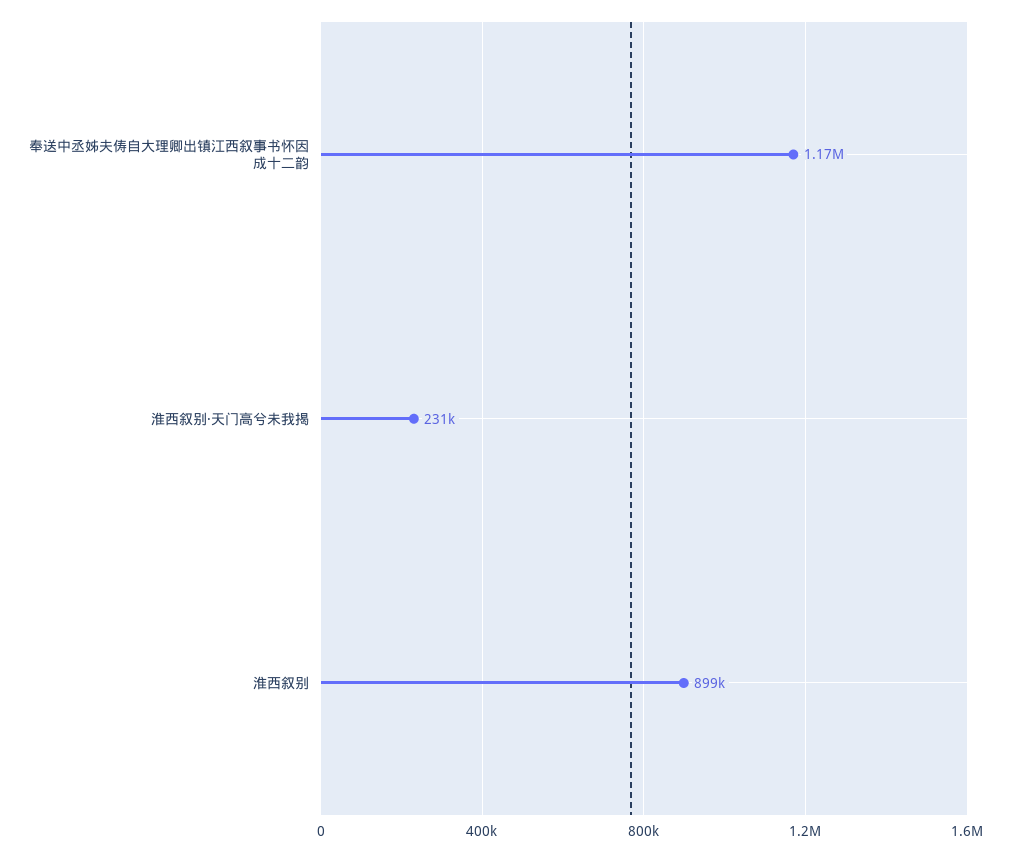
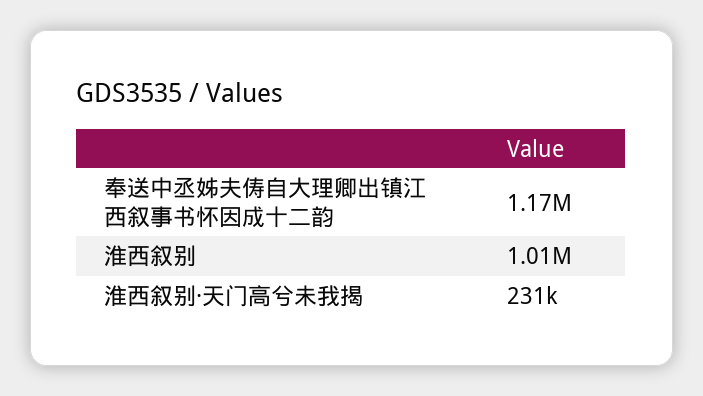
淮西叙别: 899000 -> 1010000

